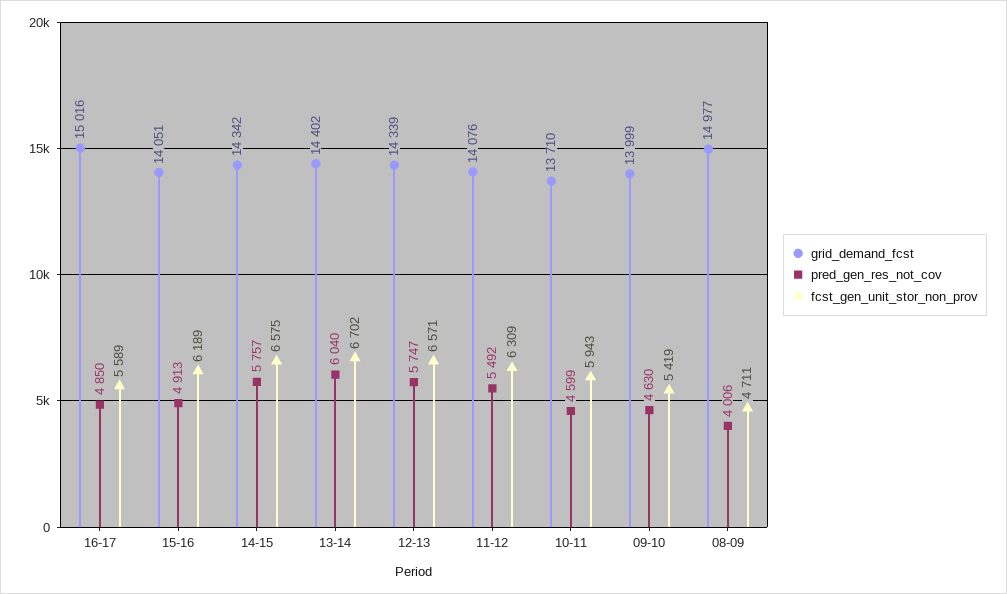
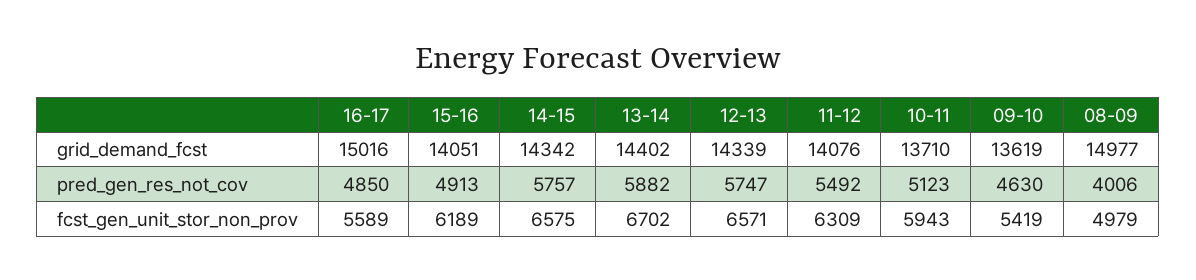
pred_gen_res_not_cov, 13-14: 6040 -> 5882
pred_gen_res_not_cov, 10-11: 4599 -> 5123
grid_demand_fcst, 09-10: 13999 -> 13619
fcst_gen_unit_stor_non_prov, 08-09: 4711 -> 4979

